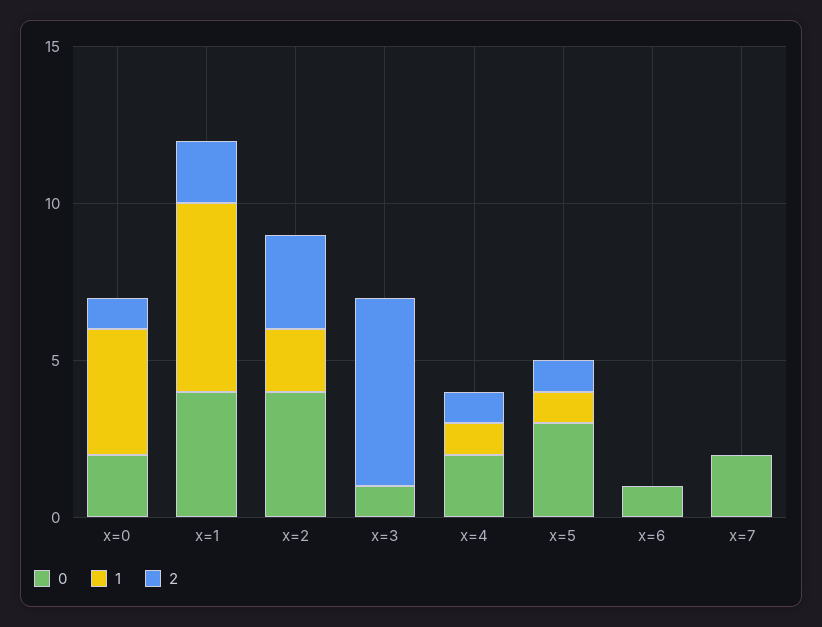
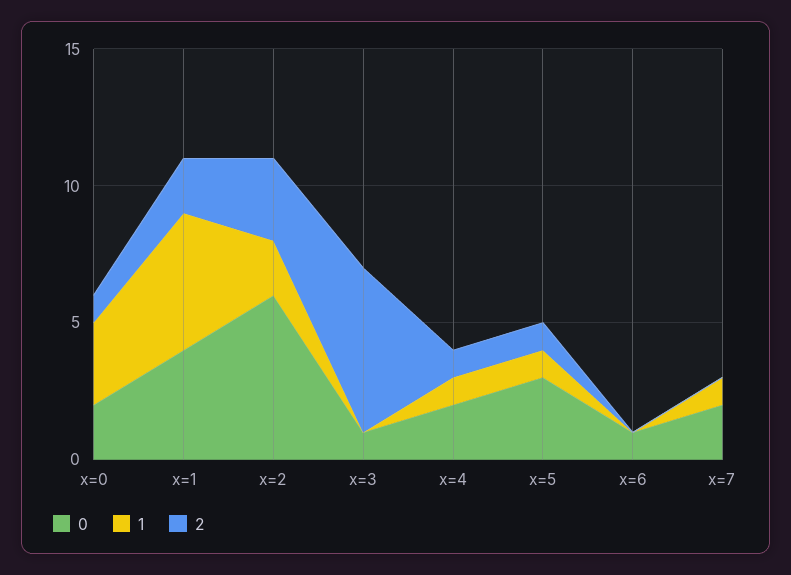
1, x=0: 4 -> 3
1, x=1: 6 -> 5
0, x=2: 4 -> 6
1, x=7: 0 -> 1

